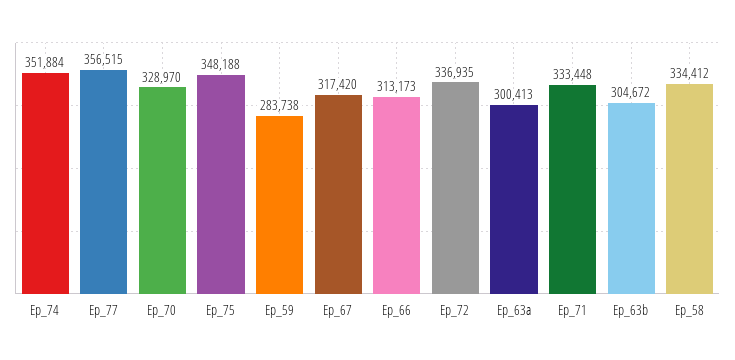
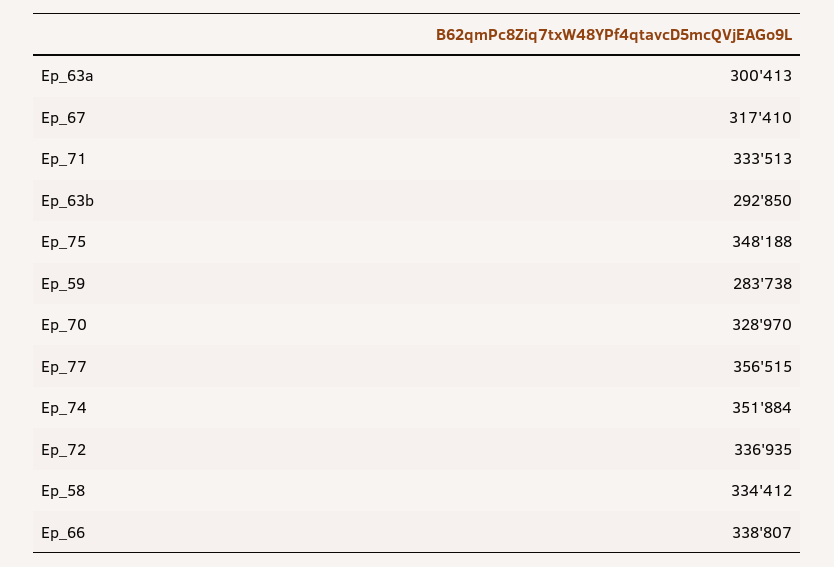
Ep_67: 317420 -> 317410
Ep_66: 313173 -> 338807
Ep_71: 333448 -> 333513
Ep_63b: 304672 -> 292850

